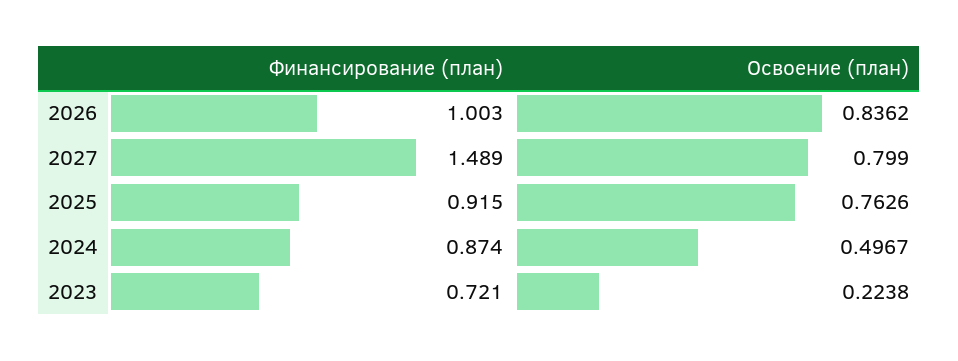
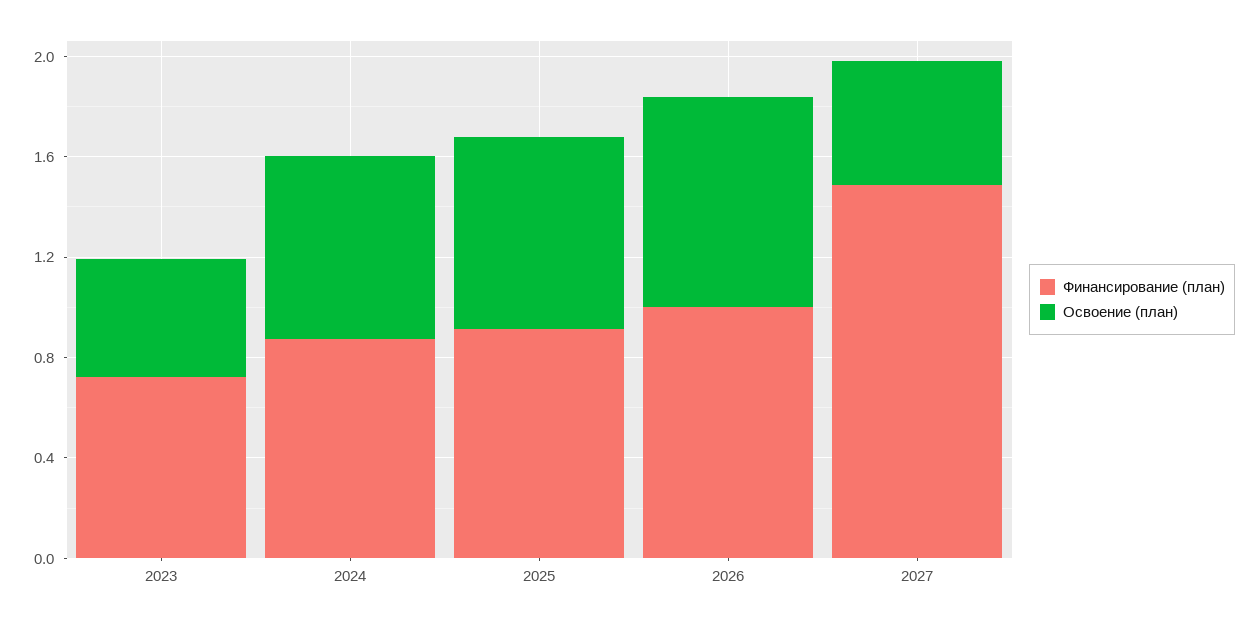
Освоение (план), 2027: 0.799 -> 0.5
Освоение (план), 2024: 0.4967 -> 0.7
Освоение (план), 2023: 0.2238 -> 0.5

